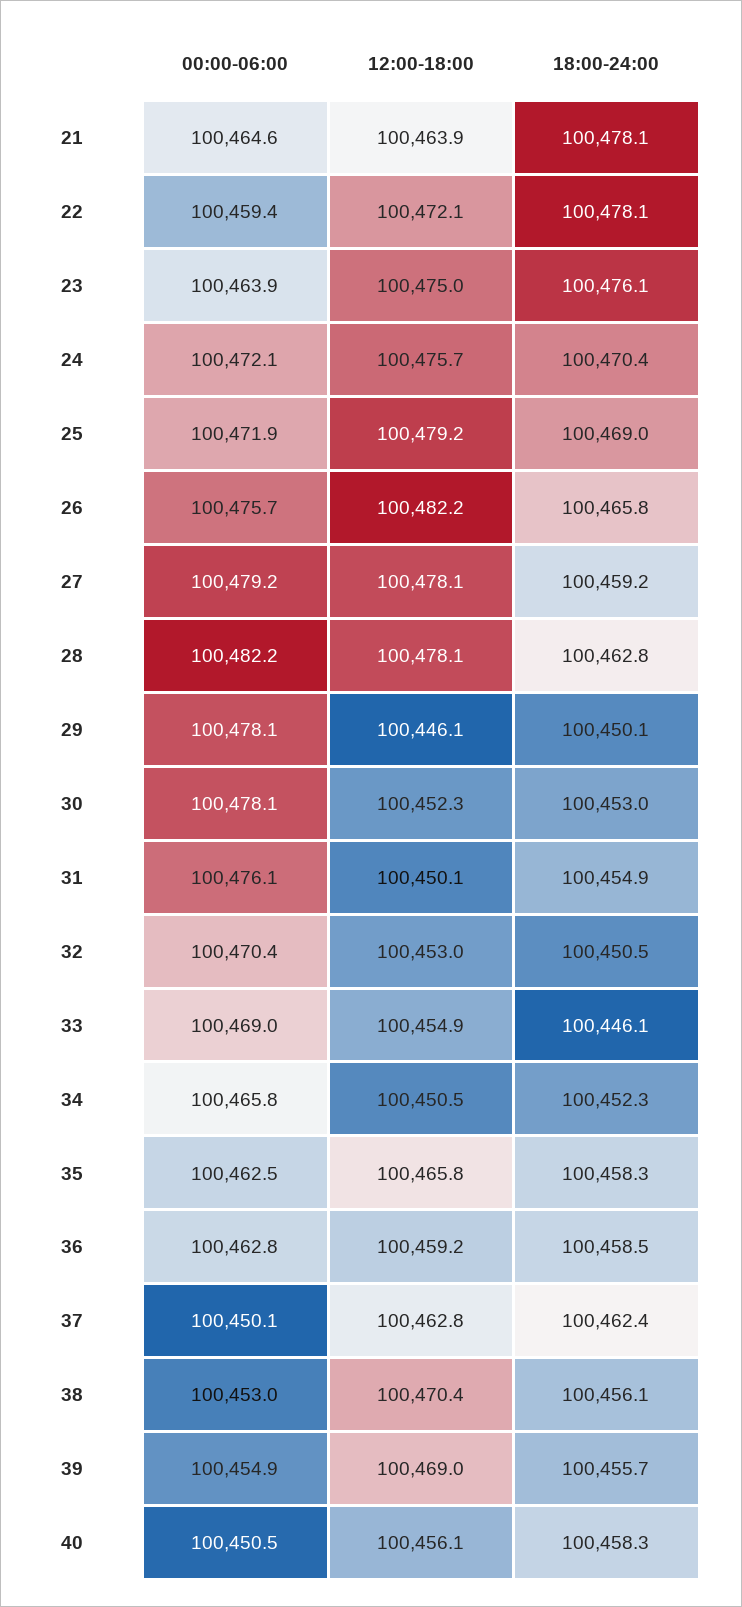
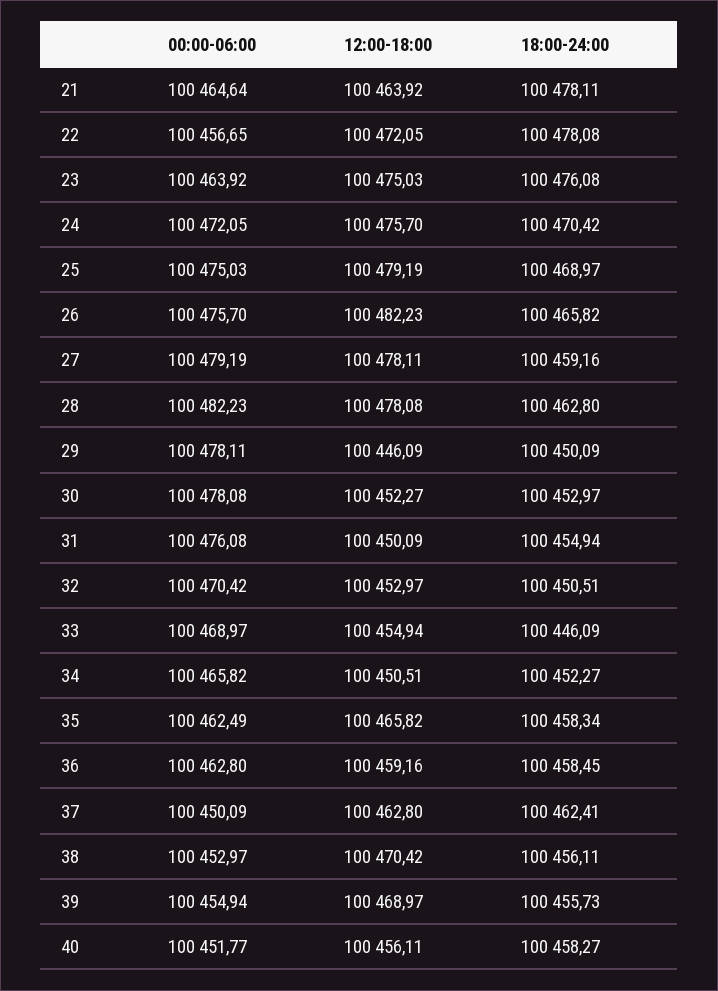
00:00-06:00, 22: 100459.4 -> 100456.65
00:00-06:00, 25: 100471.9 -> 100475.03
00:00-06:00, 40: 100450.5 -> 100451.77

